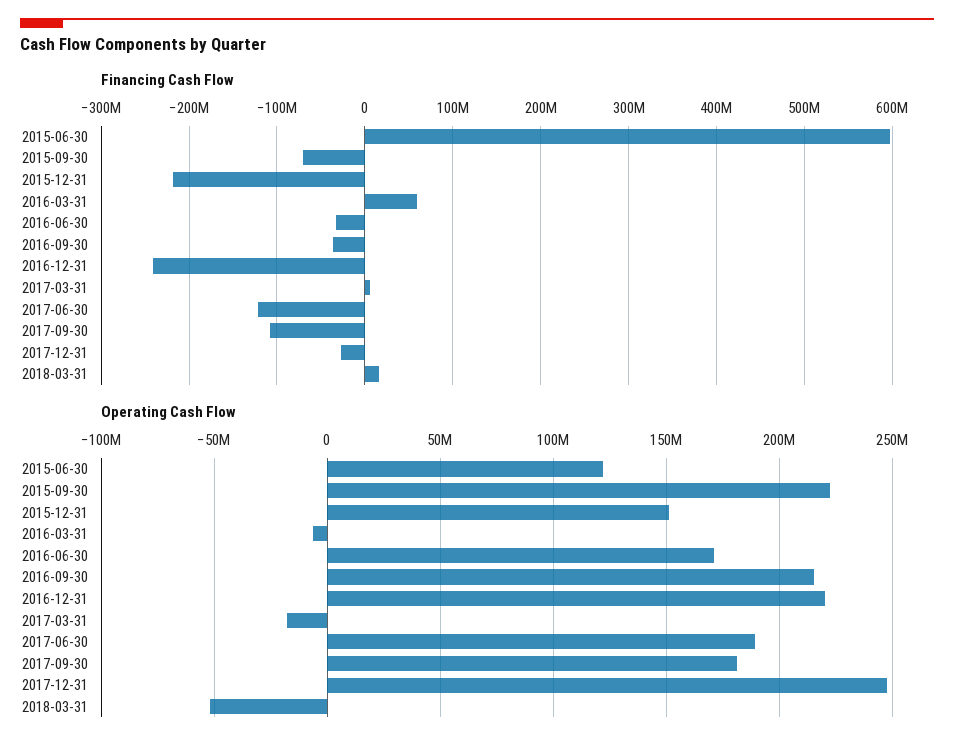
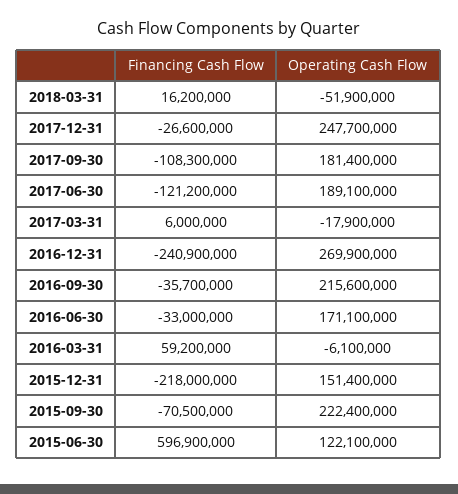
Operating Cash Flow, 2016-12-31: 220000000 -> 269900000

